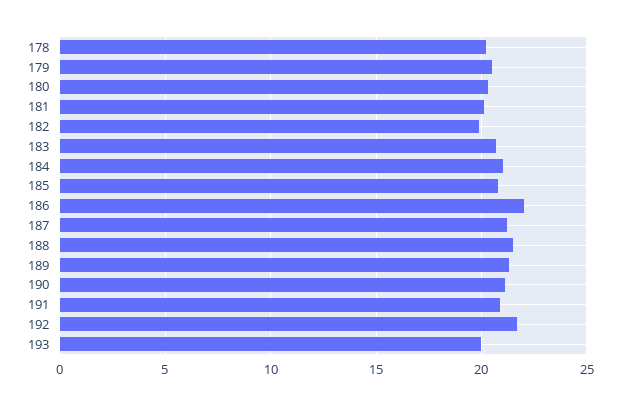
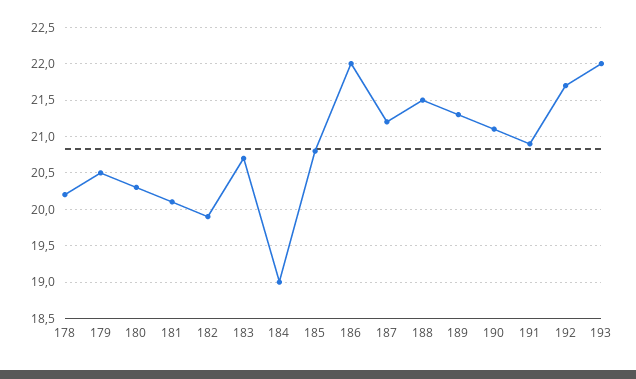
184: 21 -> 19
193: 20 -> 22

